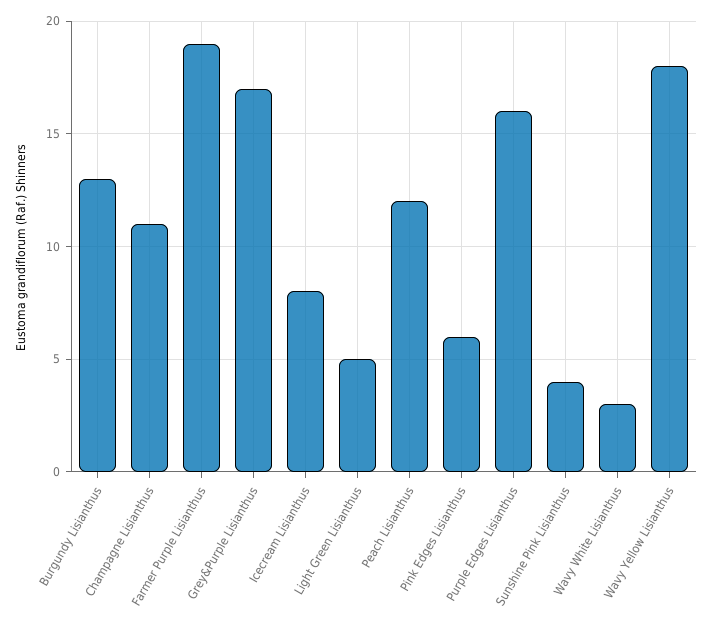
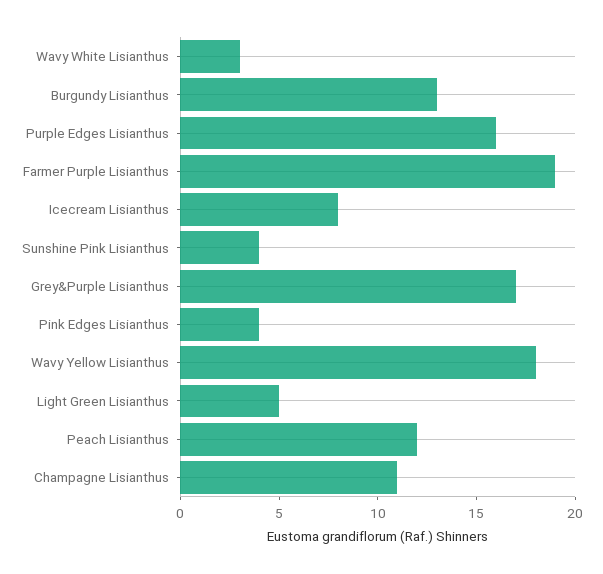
Pink Edges Lisianthus: 6 -> 4

